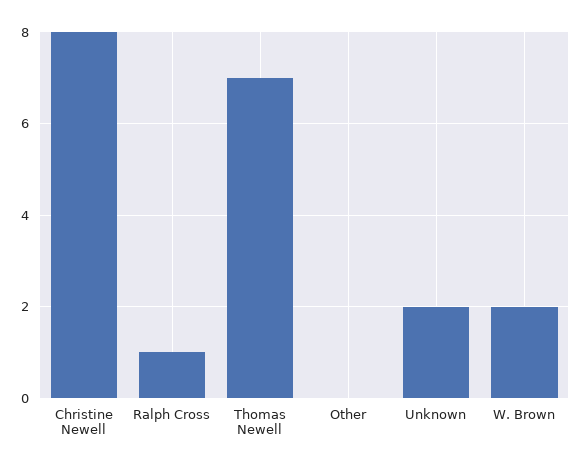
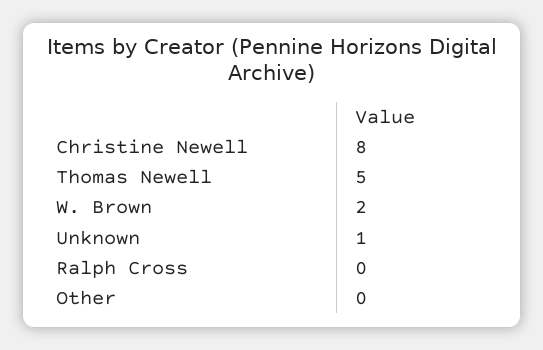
Ralph Cross: 1 -> 0
Thomas Newell: 7 -> 5
Unknown: 2 -> 1

